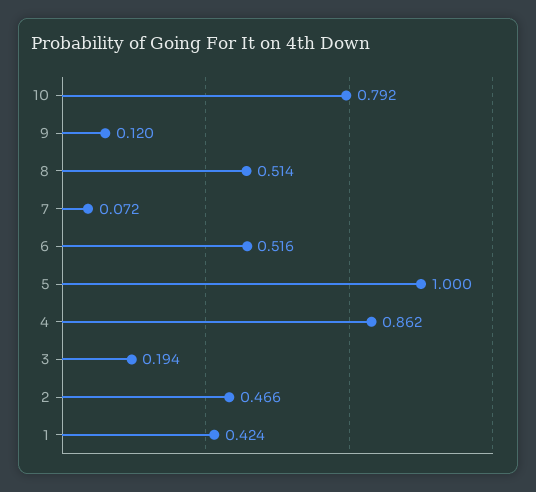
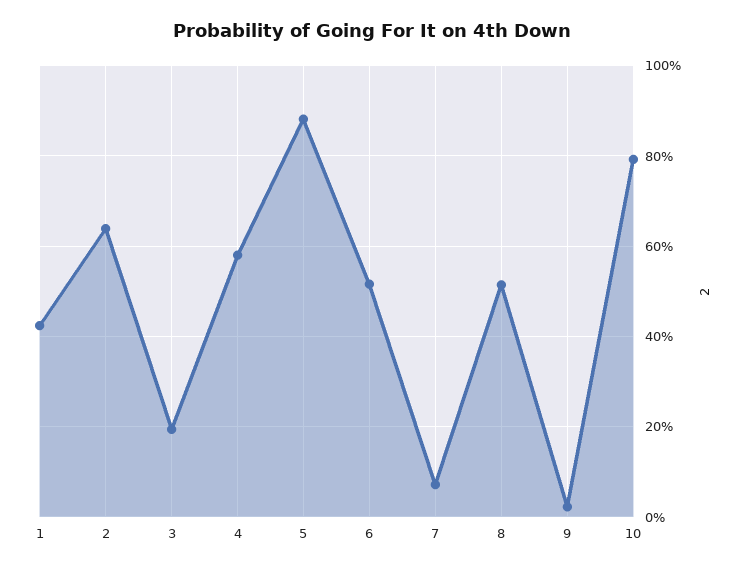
9: 0.12 -> 0.02
5: 1 -> 0.88
4: 0.862 -> 0.58
2: 0.466 -> 0.64

